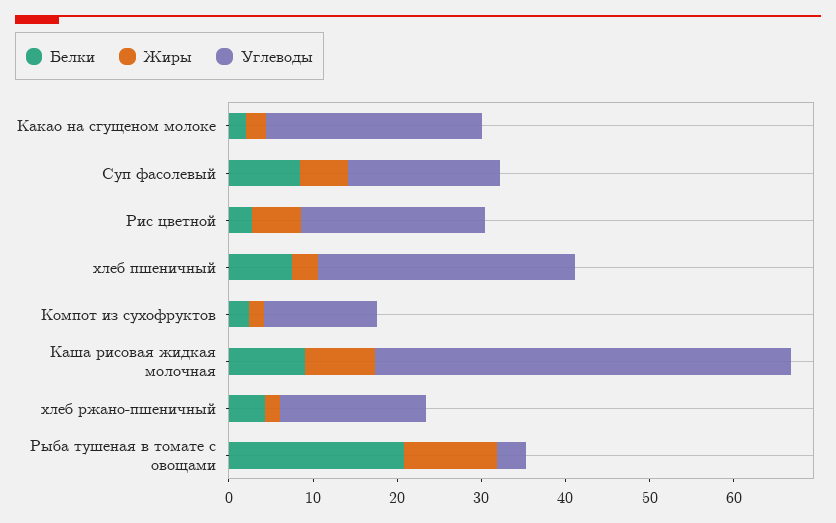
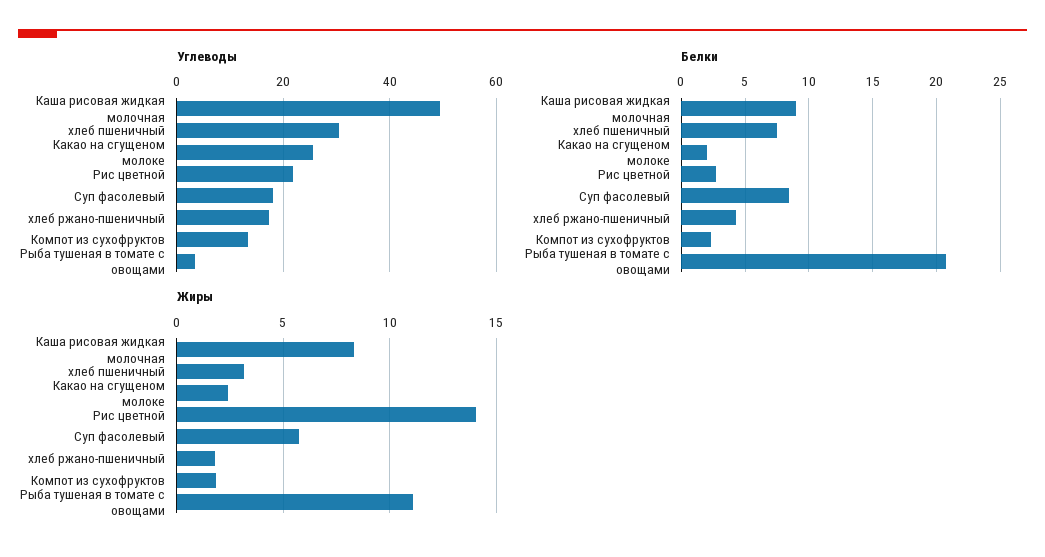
Жиры, Рис цветной: 6 -> 14

